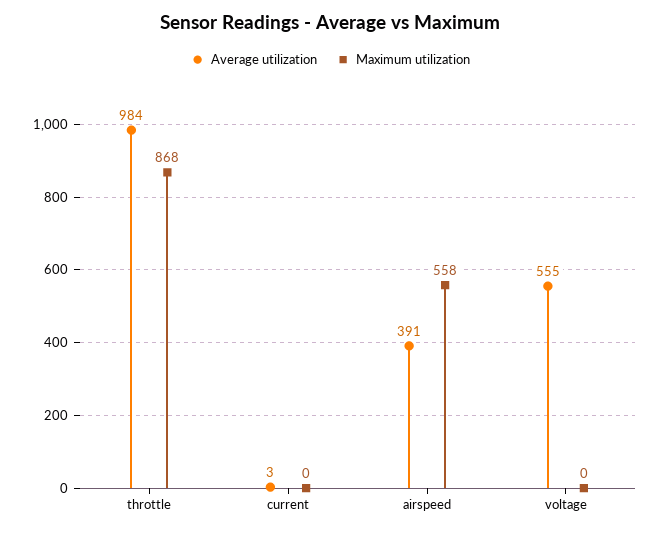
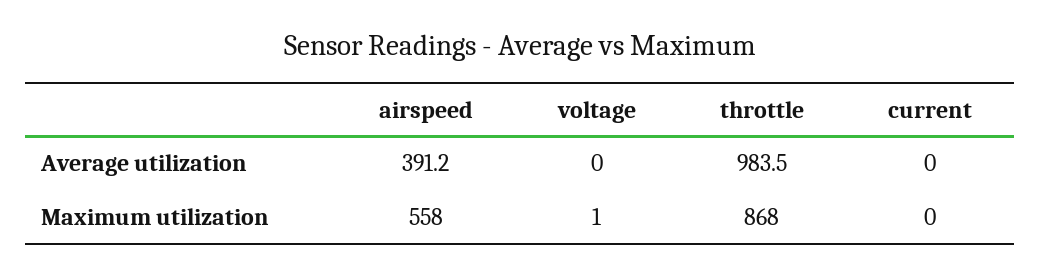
Average utilization, current: 3 -> 0
Average utilization, voltage: 555 -> 0
Maximum utilization, voltage: 0 -> 1

